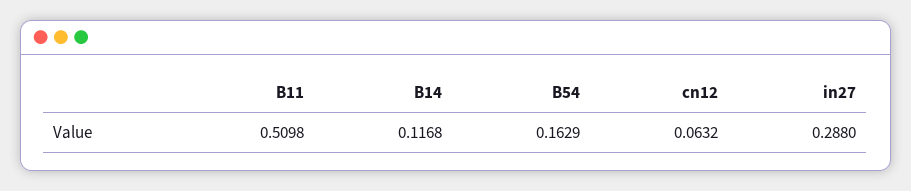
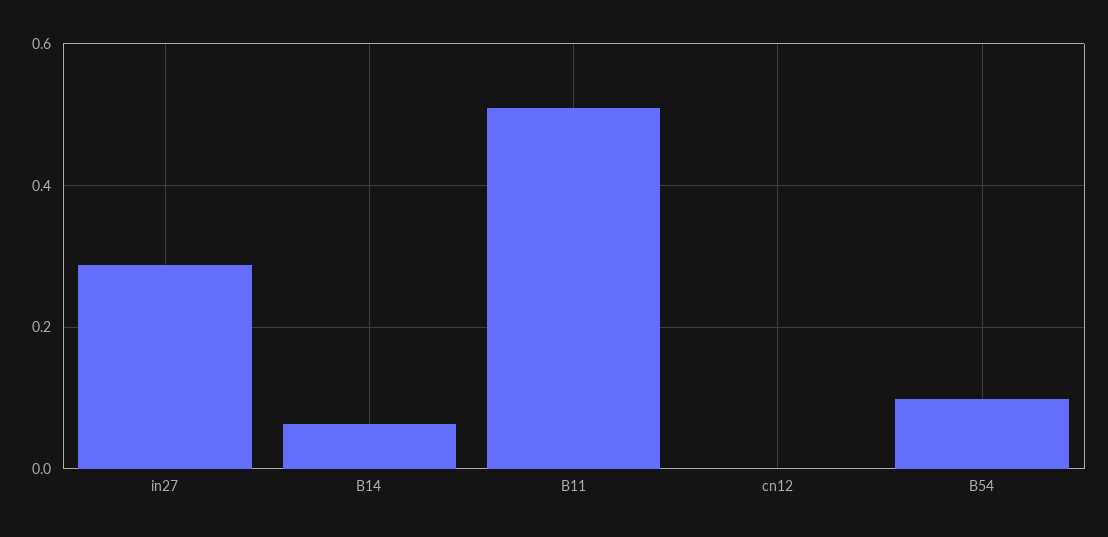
B14: 0.1168 -> 0.06
B54: 0.1629 -> 0.1
cn12: 0.0632 -> 0

